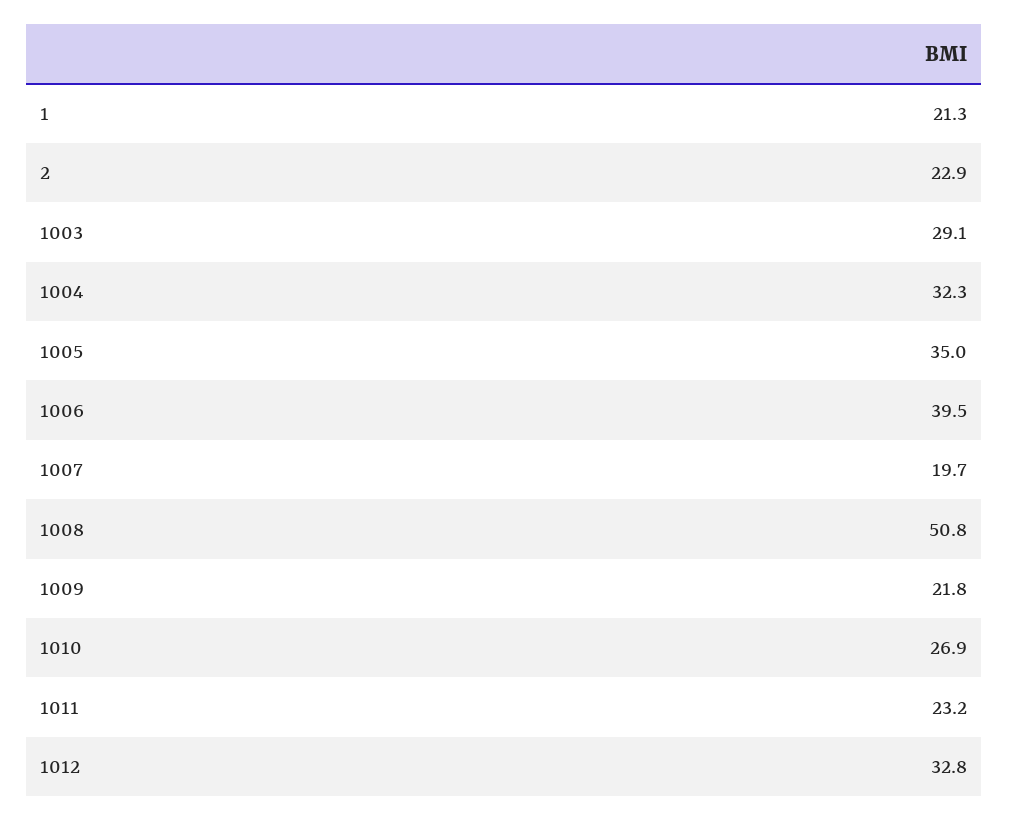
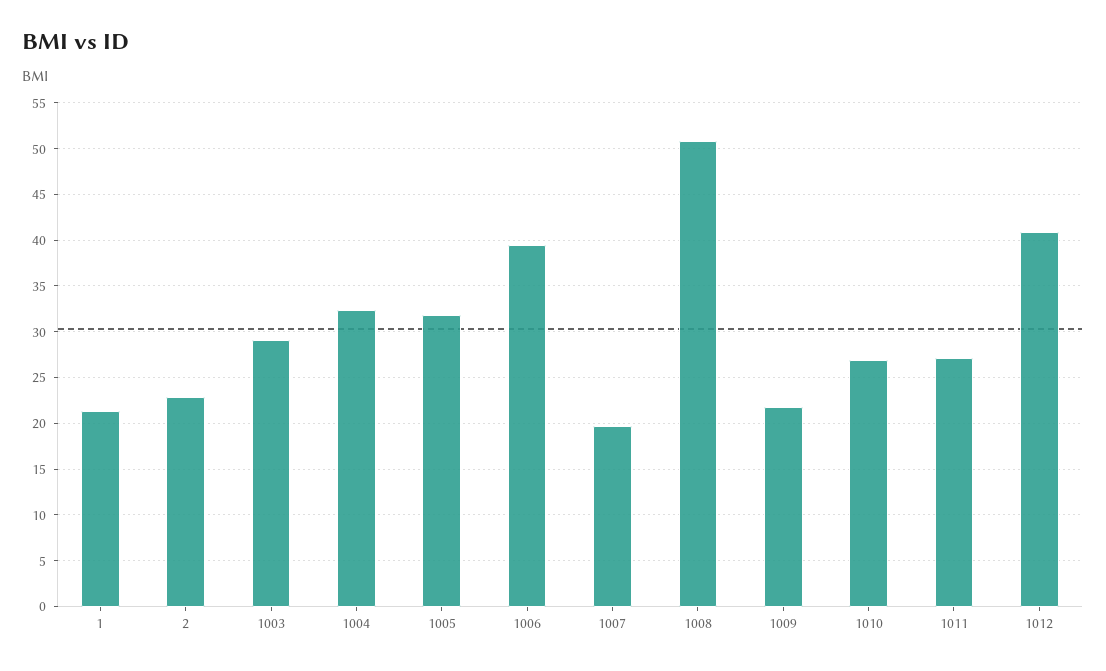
1005: 35 -> 32
1011: 23.2 -> 27
1012: 32.8 -> 41

